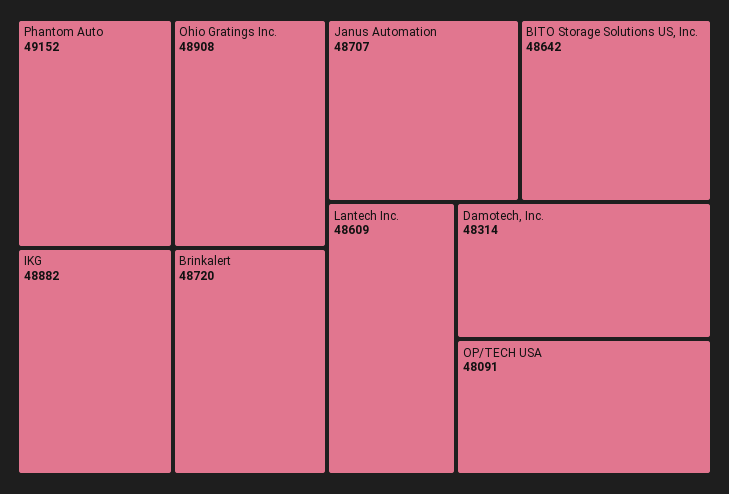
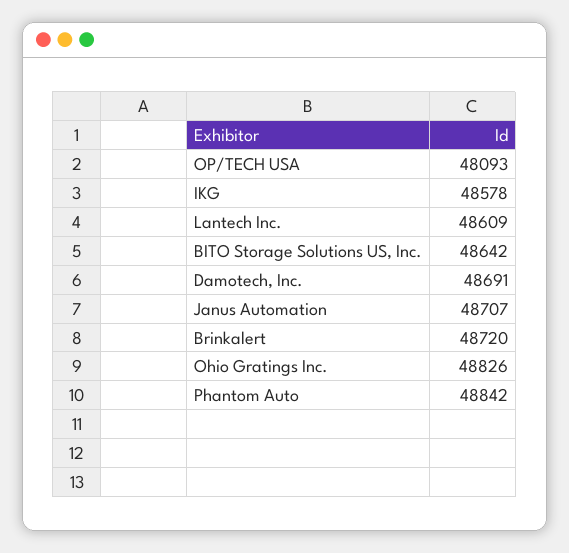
Phantom Auto: 49152 -> 48842
Ohio Gratings Inc.: 48908 -> 48826
IKG: 48882 -> 48578
Damotech, Inc.: 48314 -> 48691
OP/TECH USA: 48091 -> 48093

